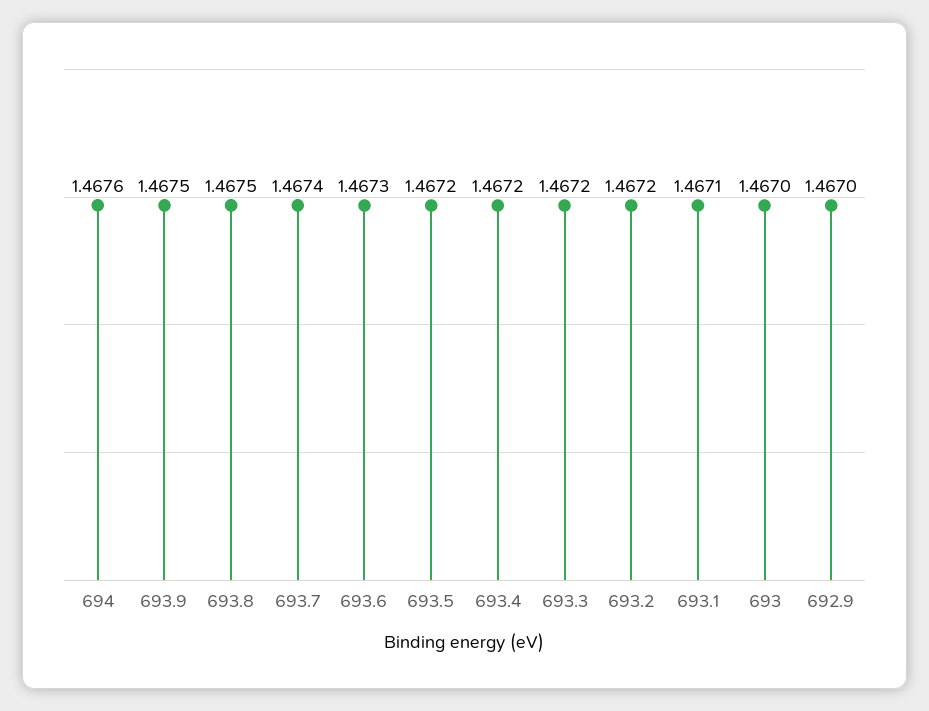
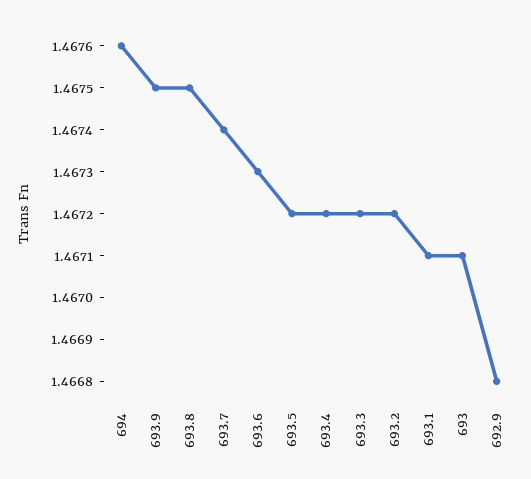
693: 1.467 -> 1.4671
692.9: 1.467 -> 1.4668

